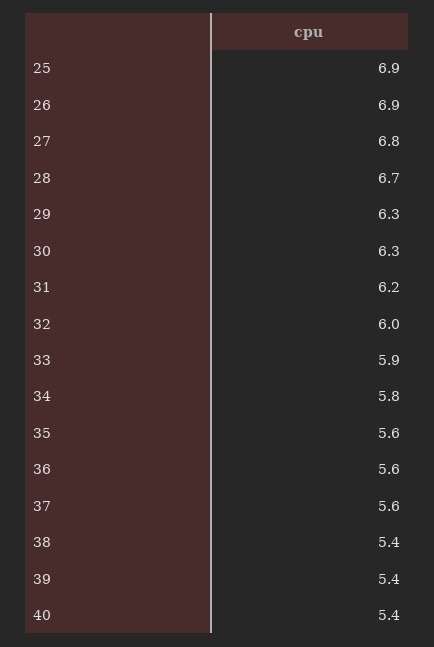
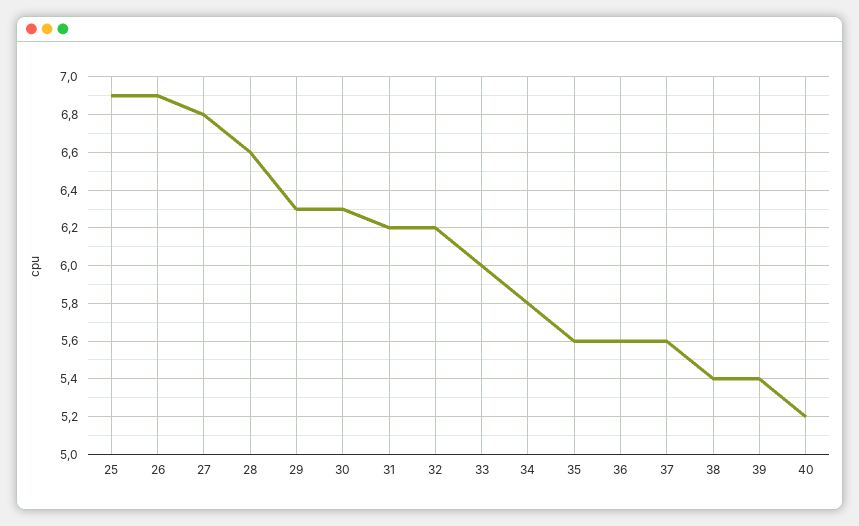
28: 6.7 -> 6.6
32: 6 -> 6.2
33: 5.9 -> 6
40: 5.4 -> 5.2

